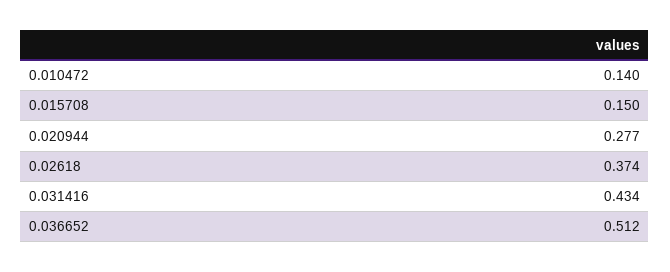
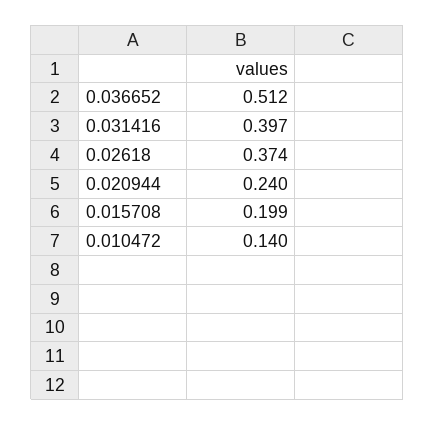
0.015708: 0.15 -> 0.199
0.020944: 0.277 -> 0.24
0.031416: 0.434 -> 0.397

